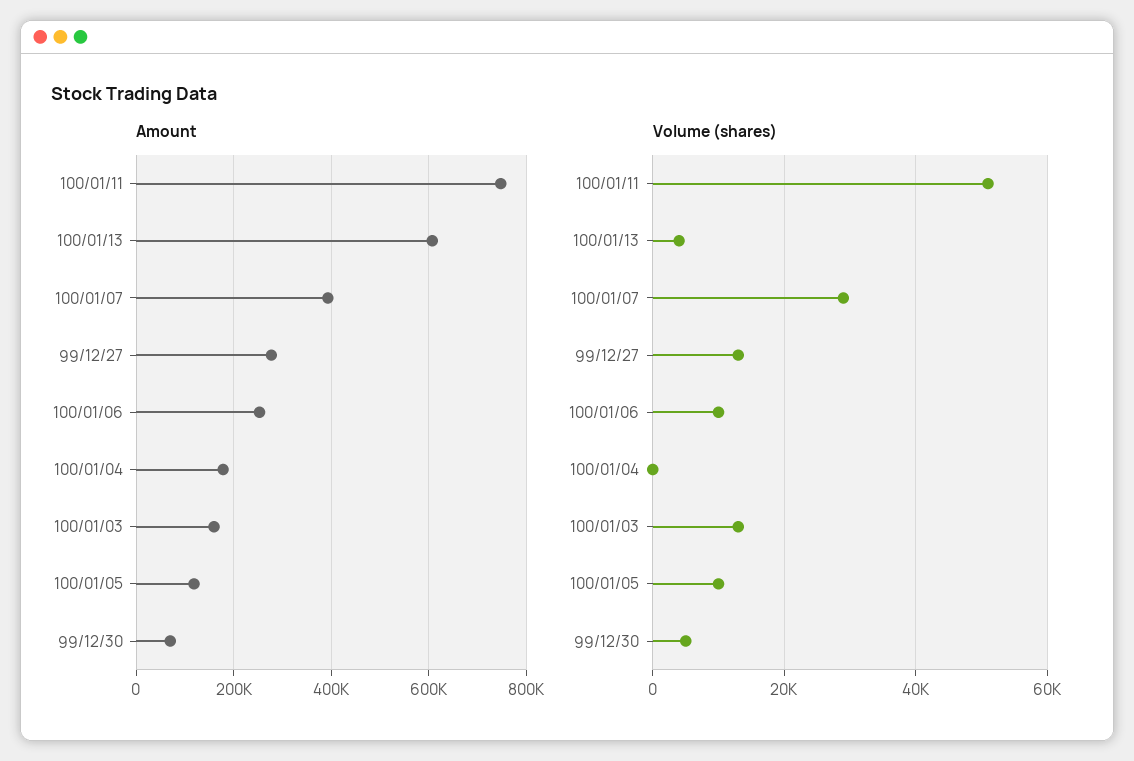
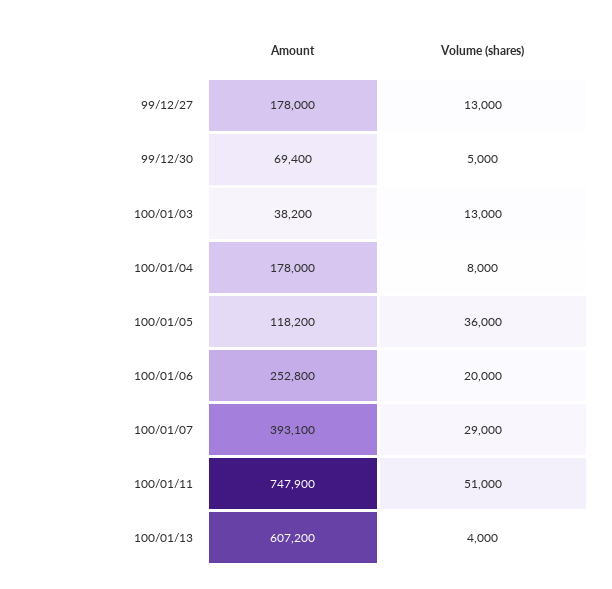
Amount, 99/12/27: 280000 -> 178000
Amount, 100/01/03: 160000 -> 38200
Volume (shares), 100/01/06: 10000 -> 20000
Volume (shares), 100/01/04: 0 -> 8000
Volume (shares), 100/01/05: 10000 -> 36000

